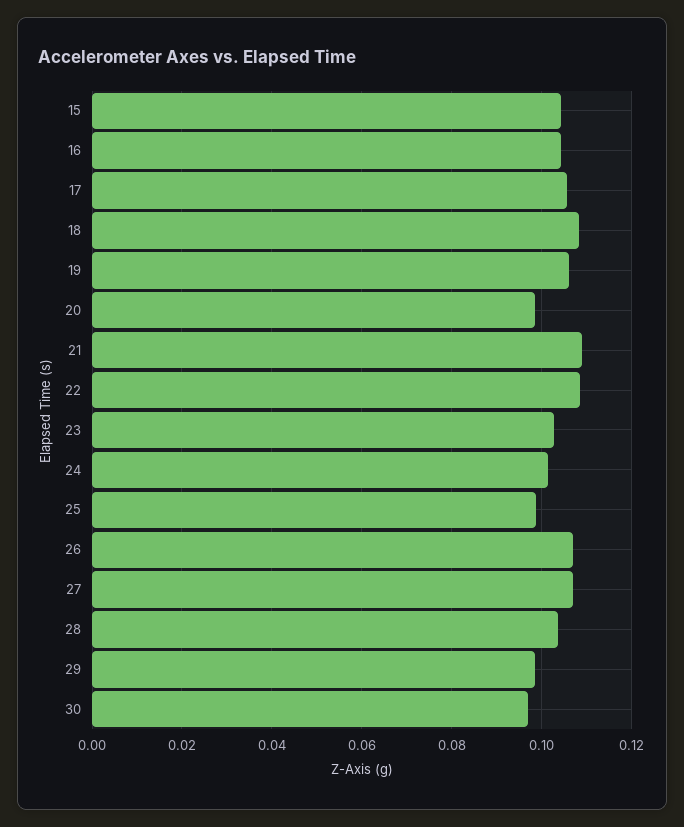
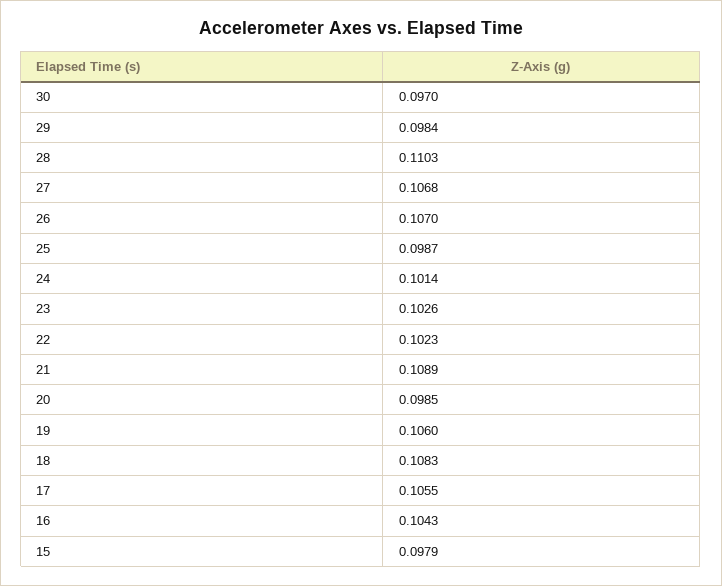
15: 0.104 -> 0.0979
22: 0.108 -> 0.1023
28: 0.104 -> 0.1103

